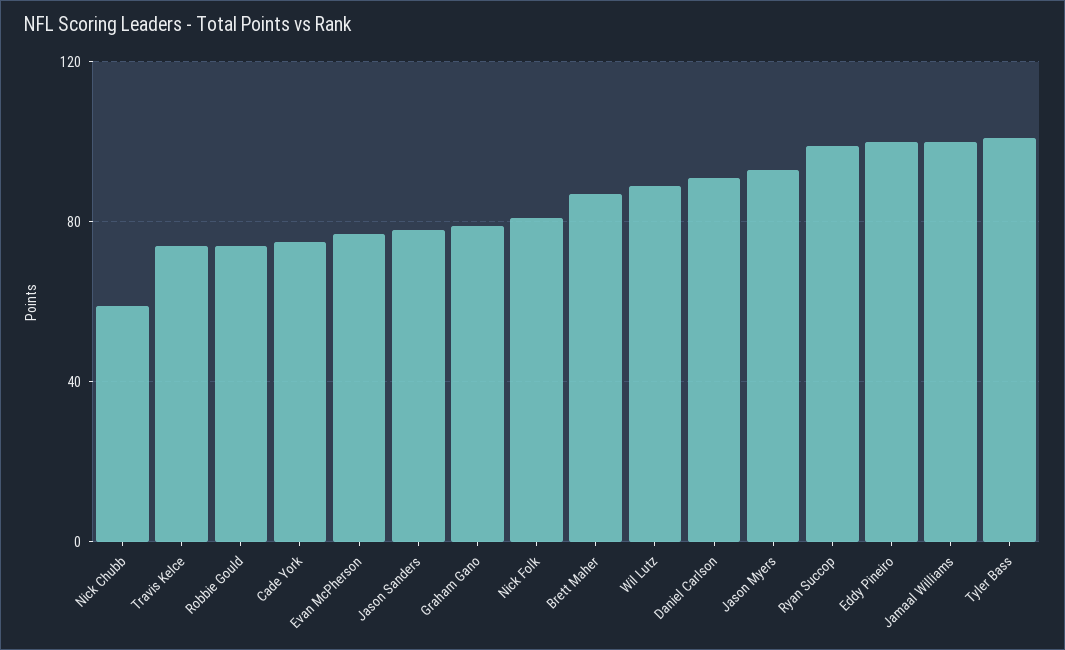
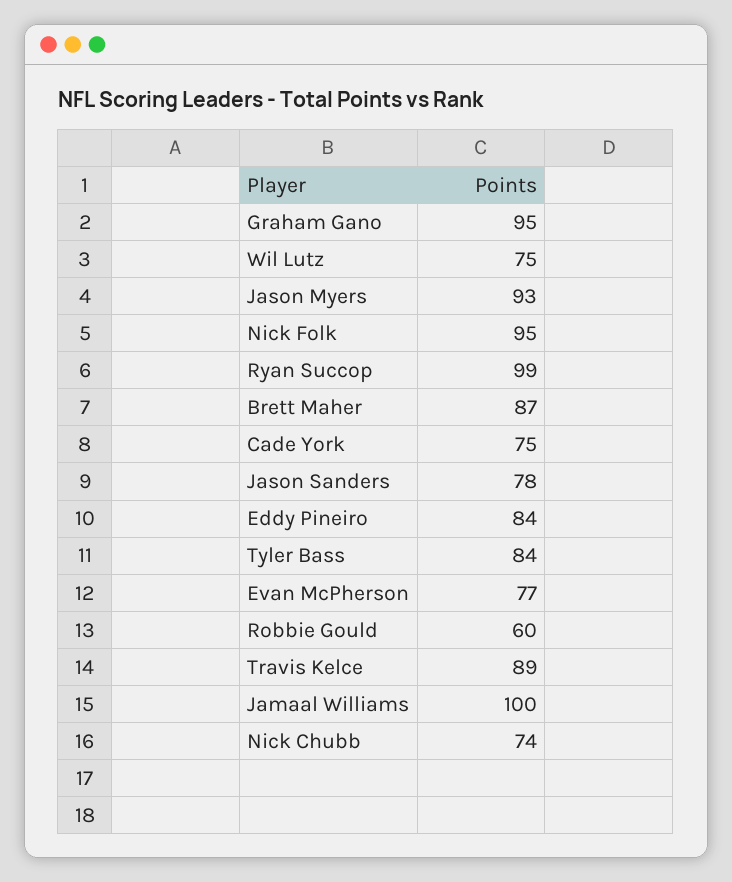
Nick Chubb: 60 -> 74
Travis Kelce: 75 -> 89
Robbie Gould: 75 -> 60
Graham Gano: 80 -> 95
Nick Folk: 80 -> 95
Wil Lutz: 90 -> 75
Daniel Carlson: 90 -> none
Eddy Pineiro: 100 -> 84
Tyler Bass: 100 -> 84

